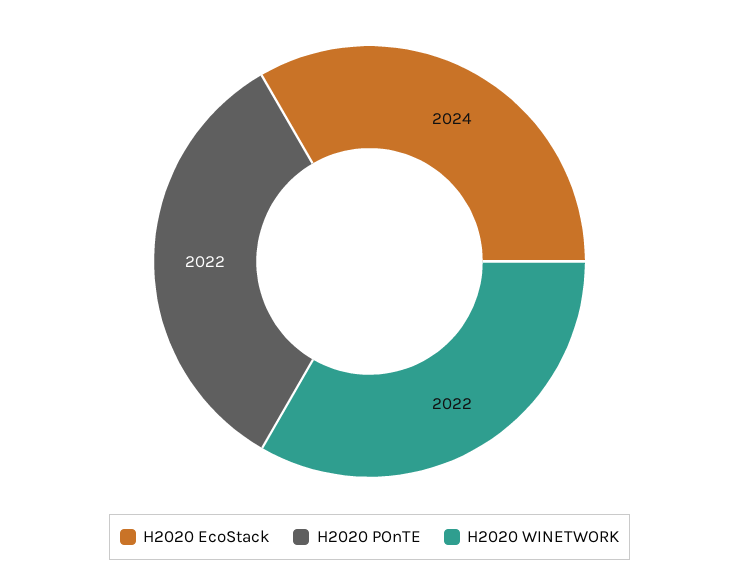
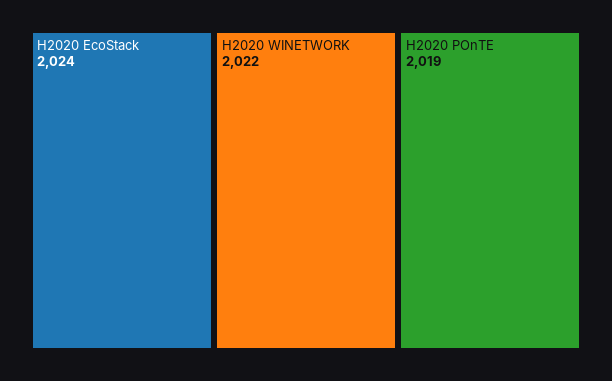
H2020 POnTE: 2022 -> 2019

